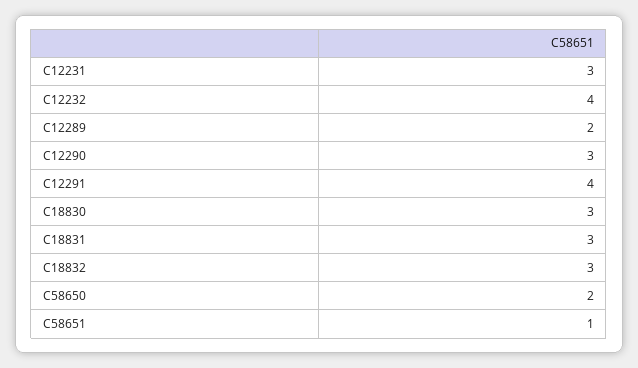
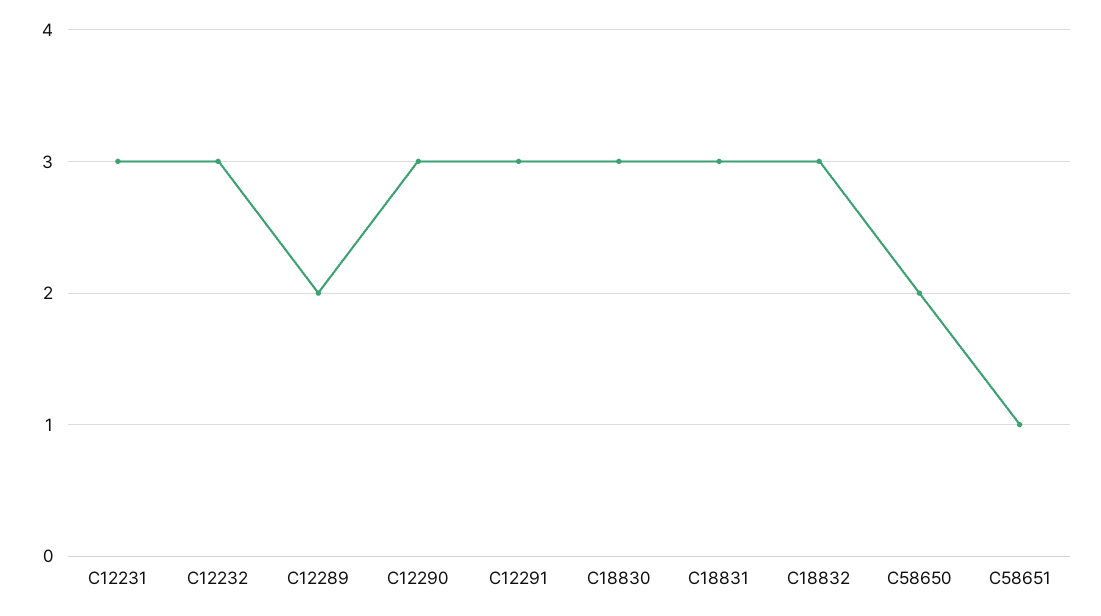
C12232: 4 -> 3
C12291: 4 -> 3

